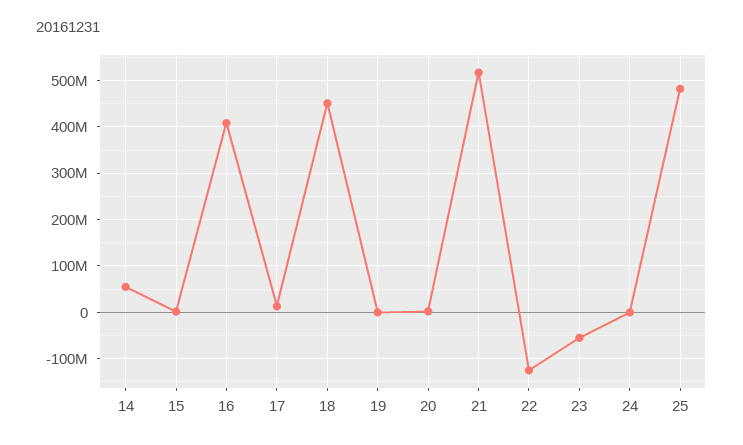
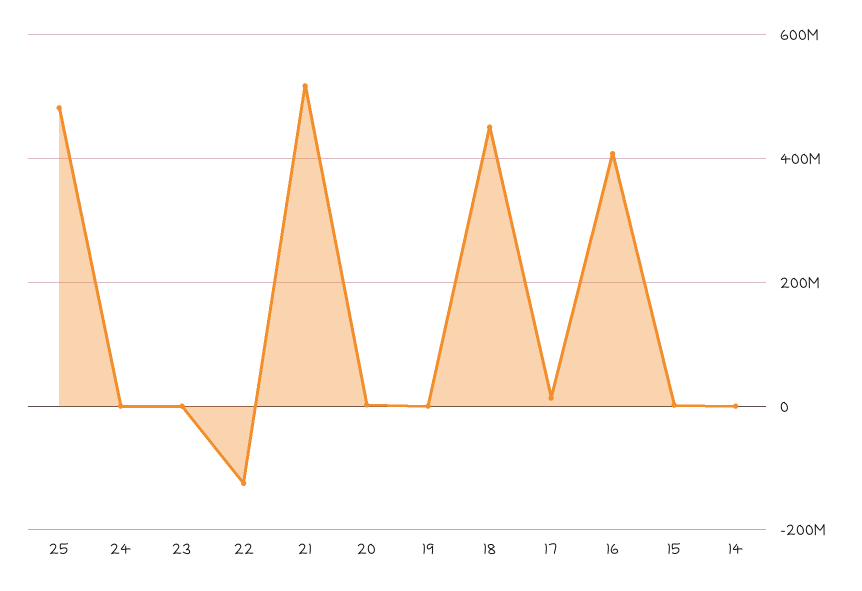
14: 60000000 -> 0
23: -60000000 -> 0

